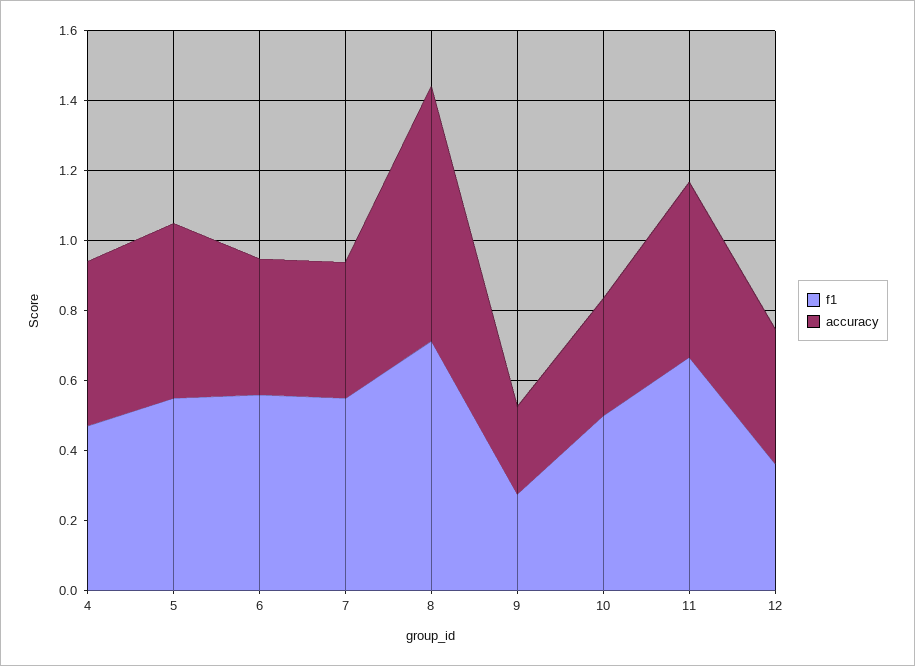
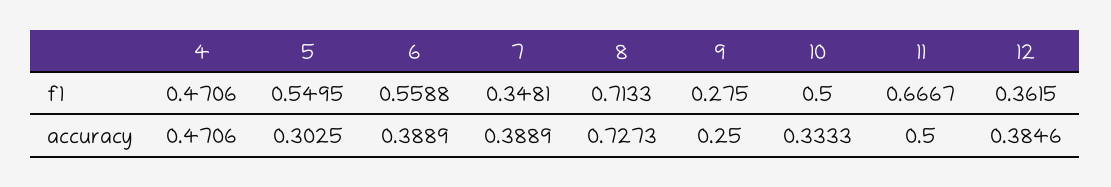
accuracy, 5: 0.5 -> 0.3025
f1, 7: 0.55 -> 0.3481

